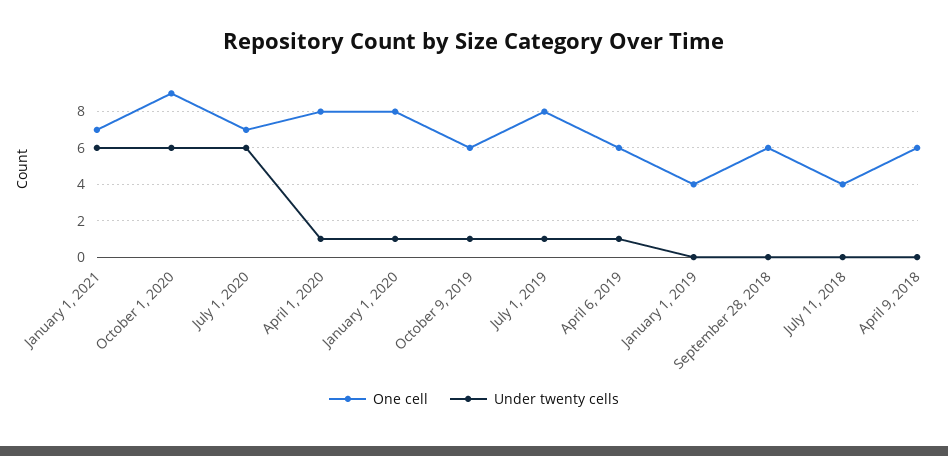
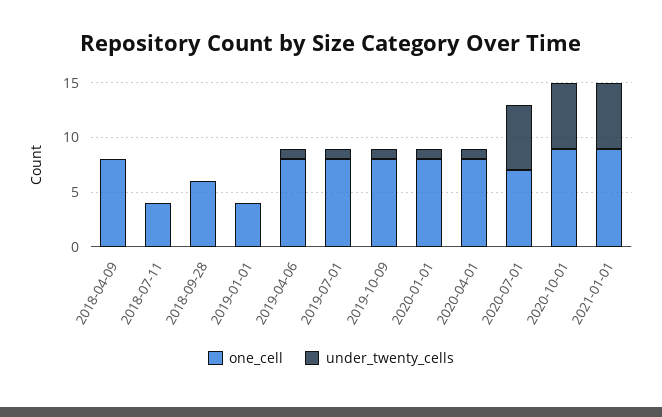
One cell, January 1, 2021: 7 -> 9
One cell, October 9, 2019: 6 -> 8
One cell, April 6, 2019: 6 -> 8
One cell, April 9, 2018: 6 -> 8

